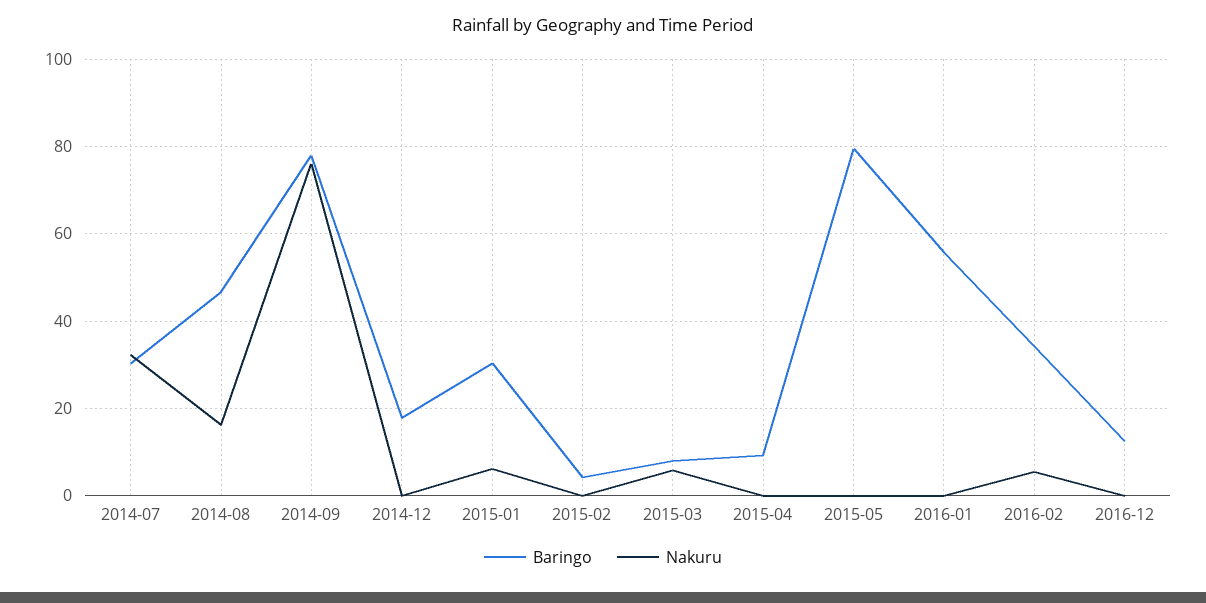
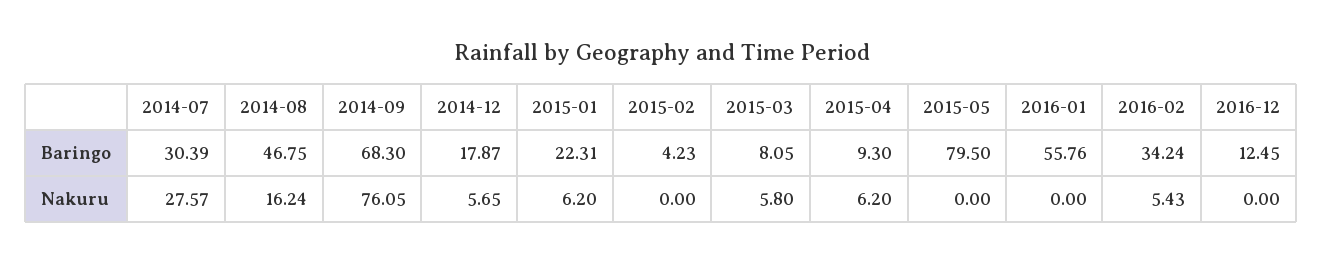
Nakuru, 2014-07: 32 -> 27.57
Baringo, 2014-09: 78 -> 68.3
Nakuru, 2014-12: 0 -> 5.65
Baringo, 2015-01: 30 -> 22.31
Nakuru, 2015-04: 0 -> 6.2

